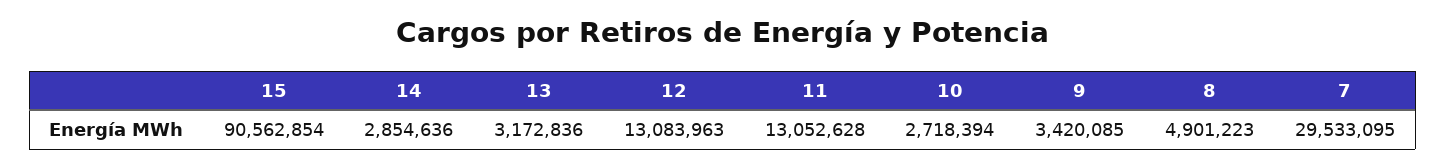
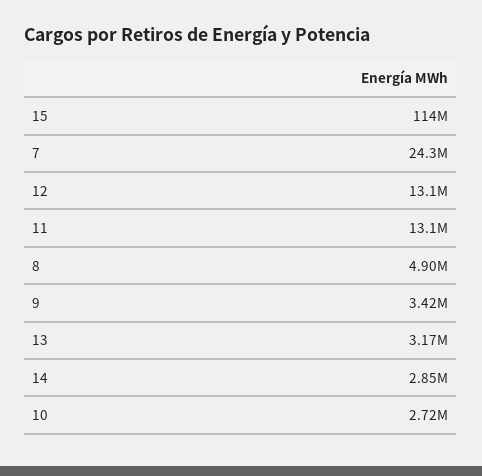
15: 90562854 -> 114000000
7: 29533095 -> 24300000

